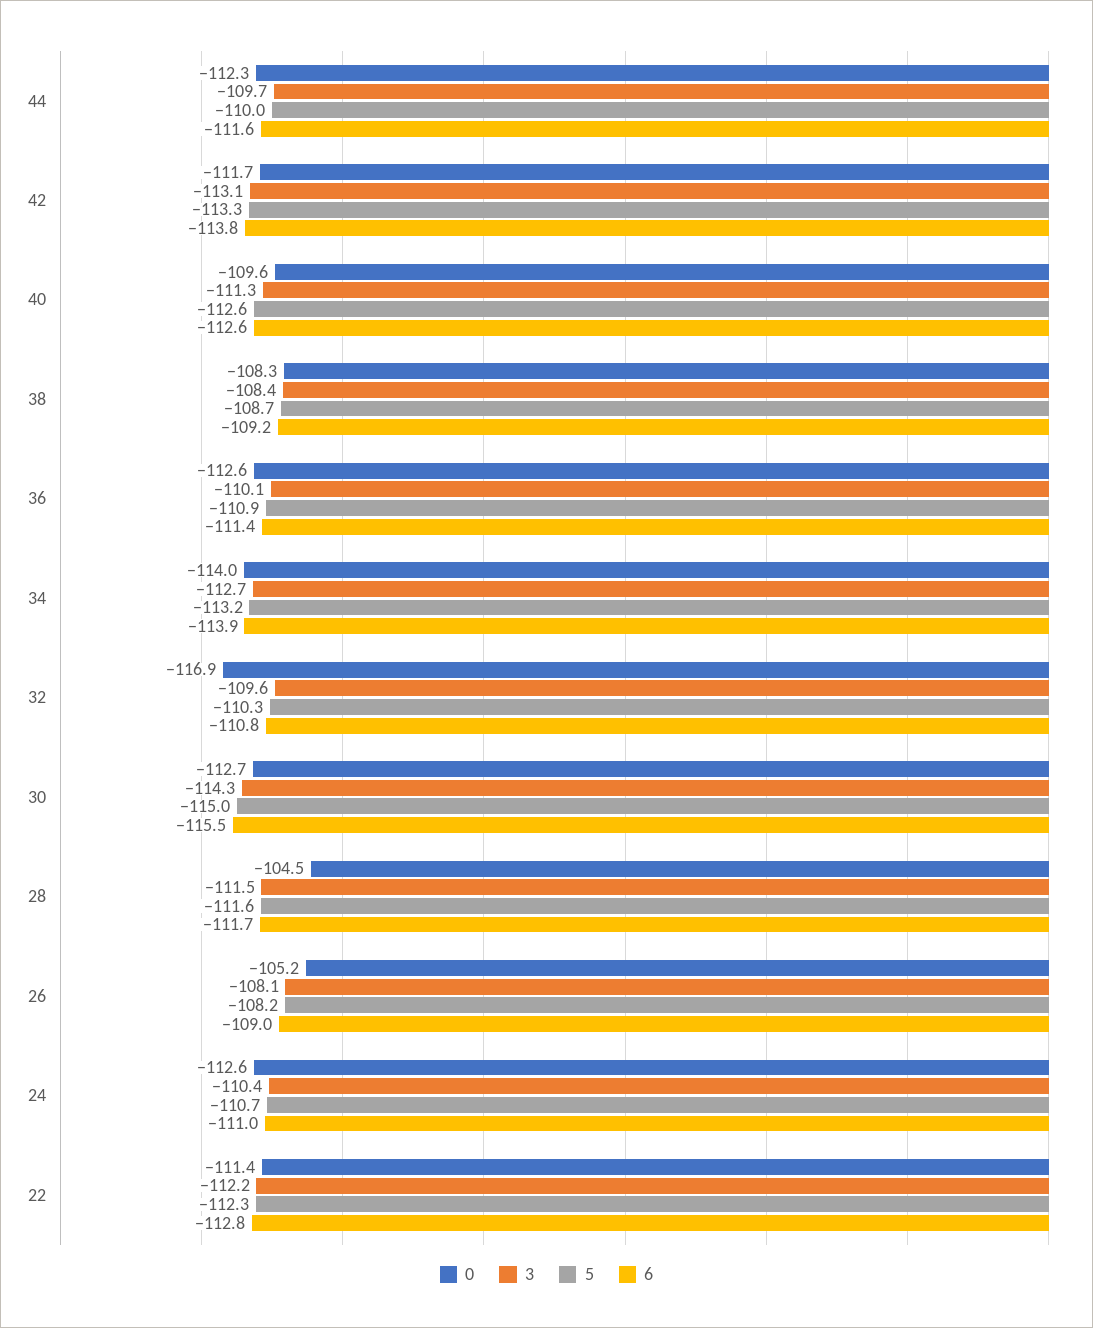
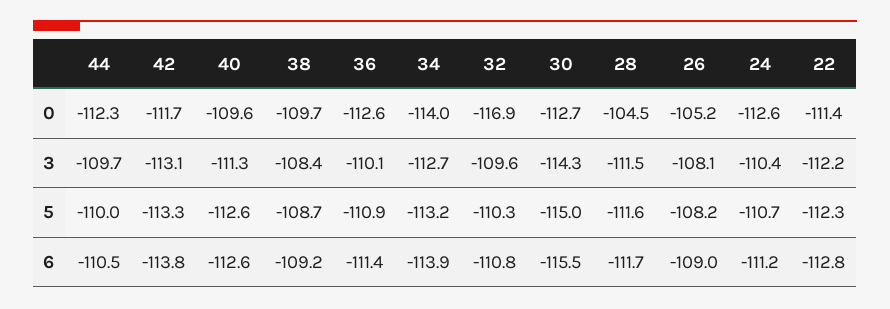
6, 44: -111.6 -> -110.5
0, 38: -108.3 -> -109.7
6, 24: -111 -> -111.2

